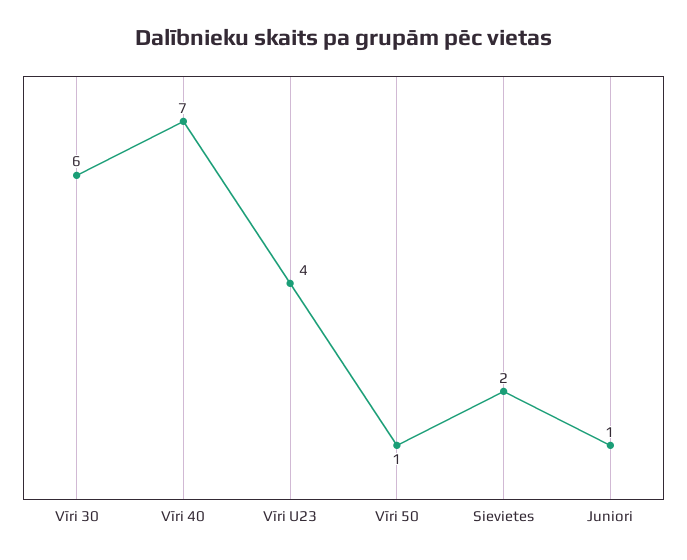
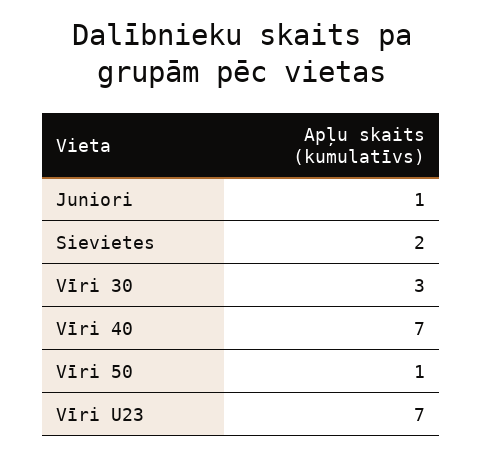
Vīri 30: 6 -> 3
Vīri U23: 4 -> 7

